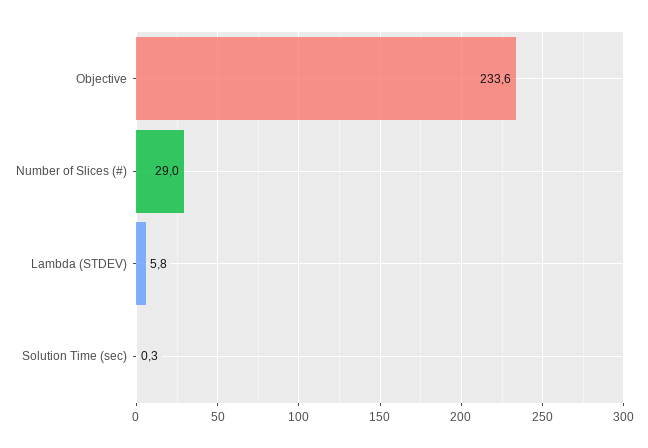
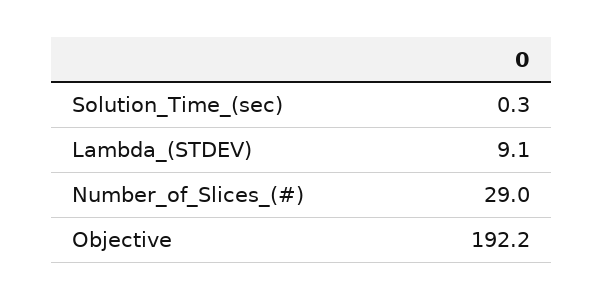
Objective: 233.6 -> 192.2
Lambda (STDEV): 5.8 -> 9.1

